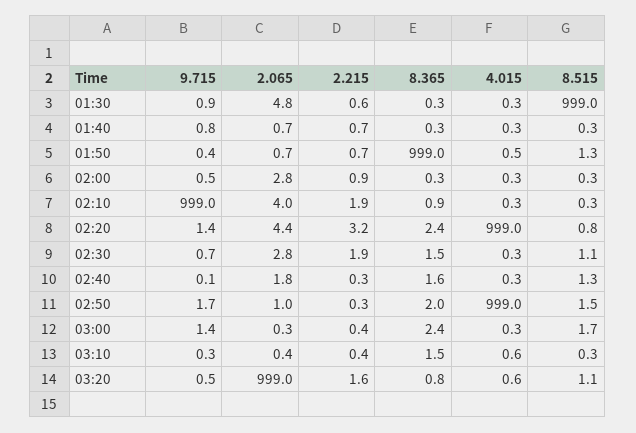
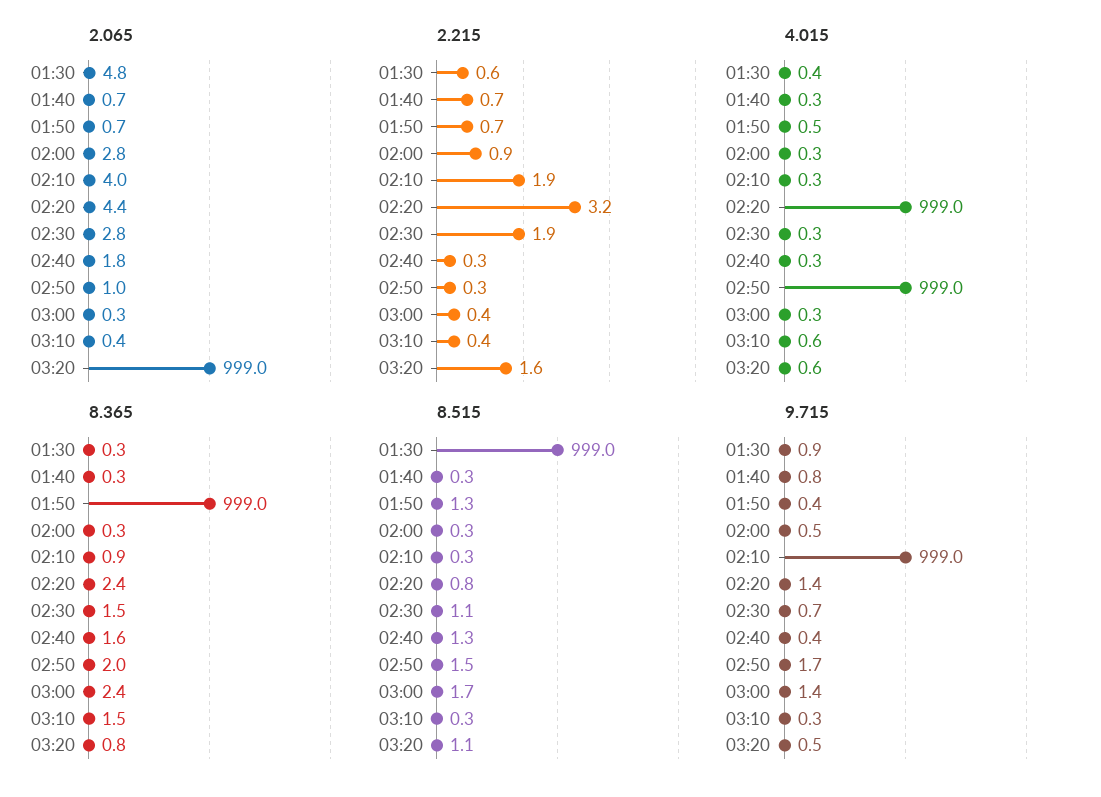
4.015, 01:30: 0.3 -> 0.4
9.715, 02:40: 0.1 -> 0.4

